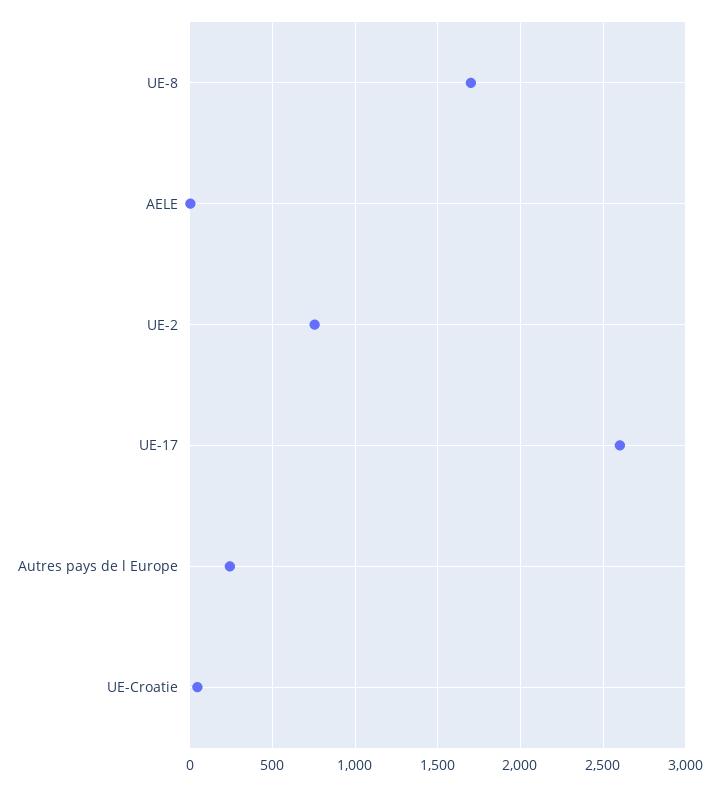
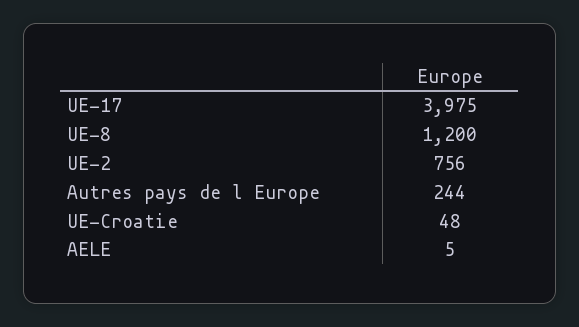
UE-8: 1700 -> 1200
UE-17: 2600 -> 3975

